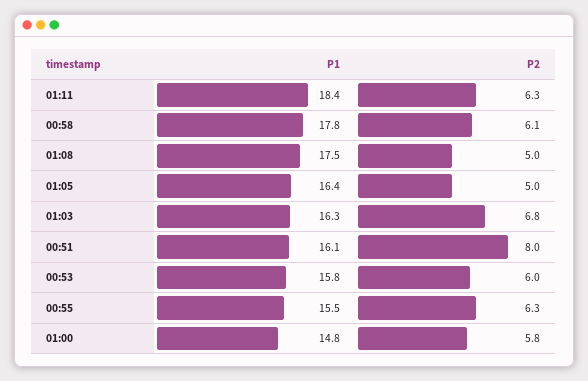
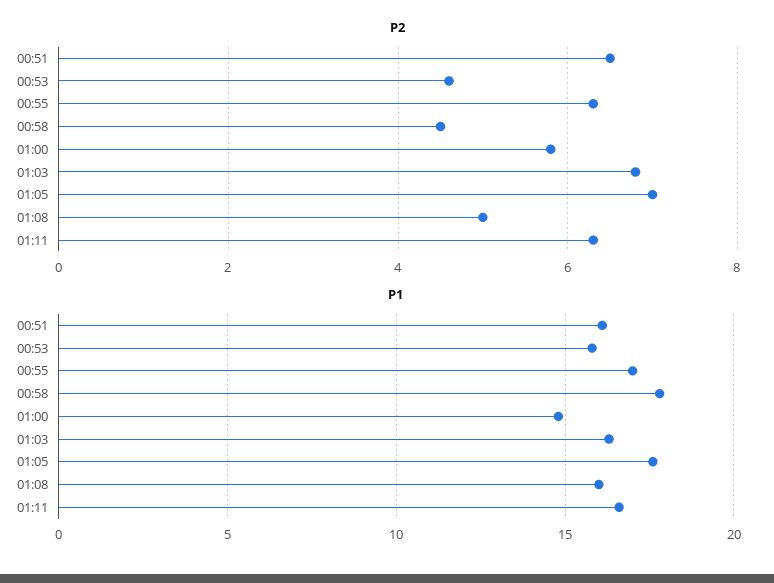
P1, 01:11: 18.4 -> 16.5
P2, 00:58: 6.1 -> 4.5
P1, 01:08: 17.5 -> 16
P1, 01:05: 16.4 -> 17.5
P2, 01:05: 5 -> 7
P2, 00:51: 8 -> 6.5
P2, 00:53: 6 -> 4.5
P1, 00:55: 15.5 -> 17

